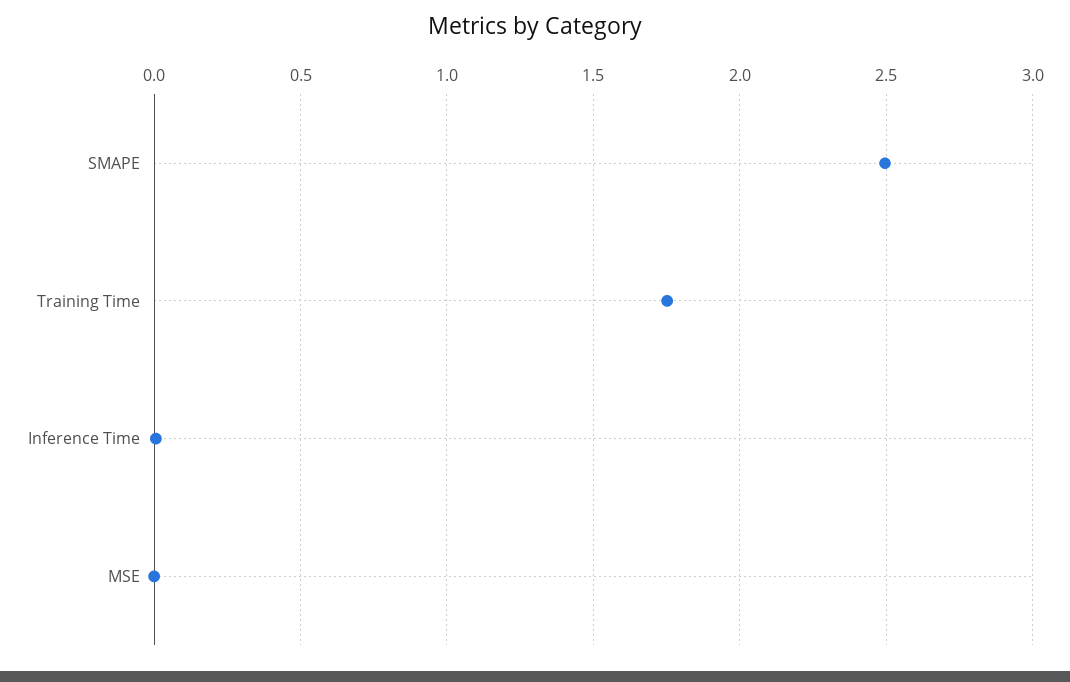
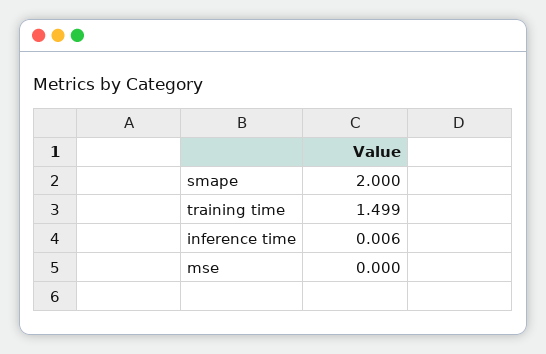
SMAPE: 2.5 -> 2
Training Time: 1.75 -> 1.499

